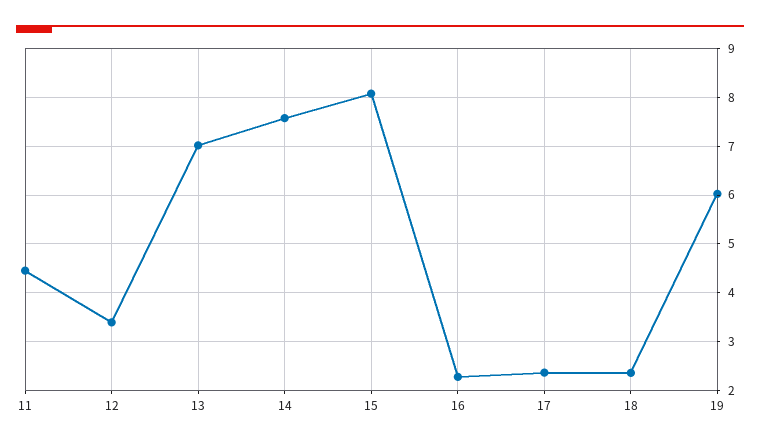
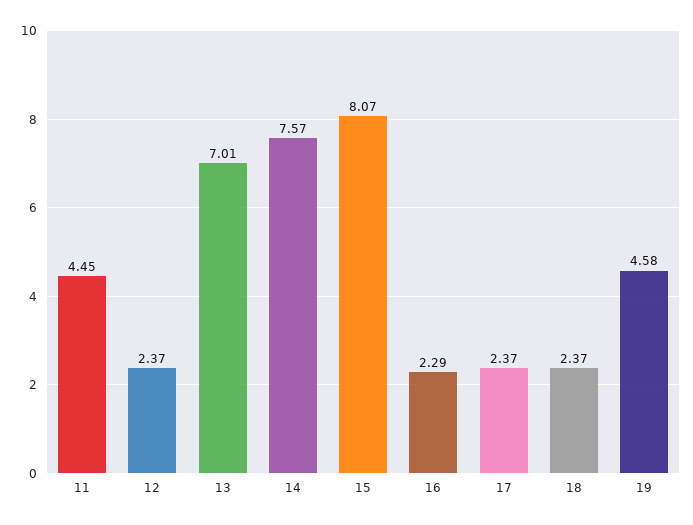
12: 3.4 -> 2.37
19: 6 -> 4.58

